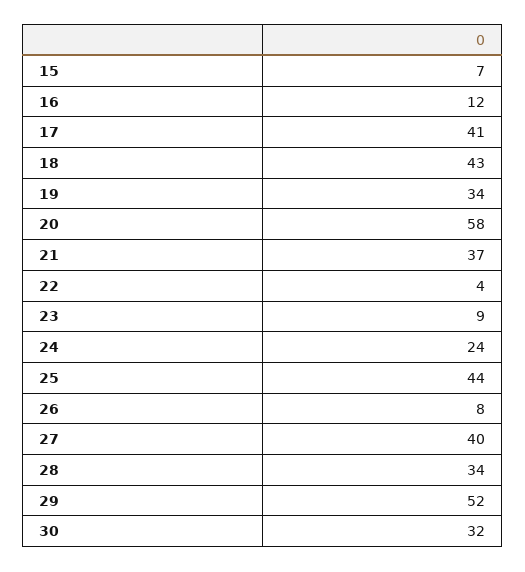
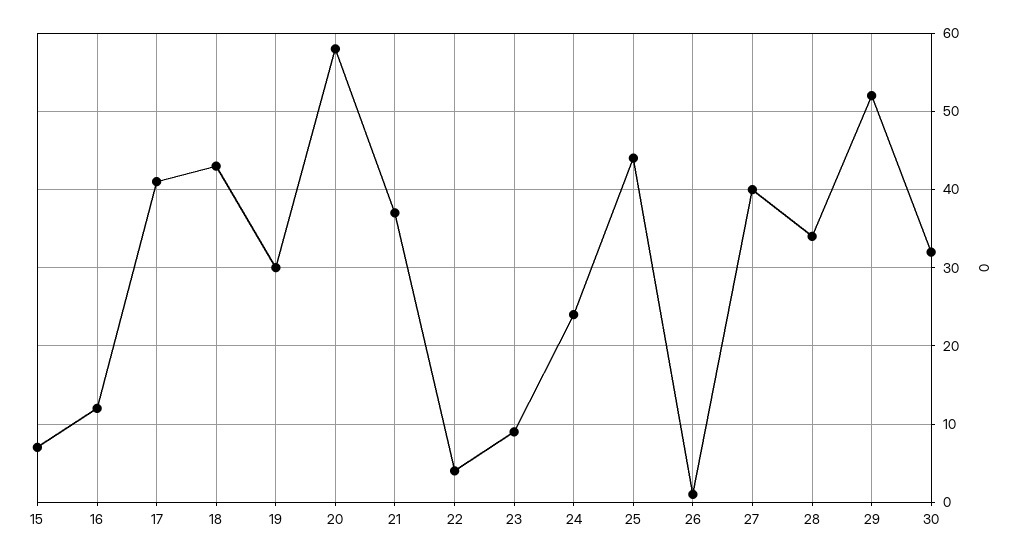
19: 34 -> 30
26: 8 -> 1

